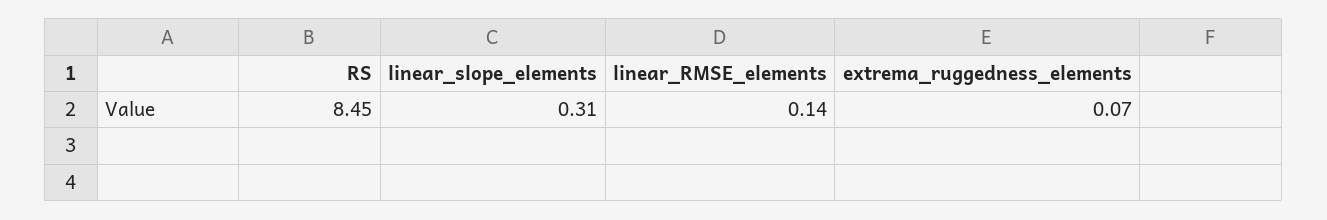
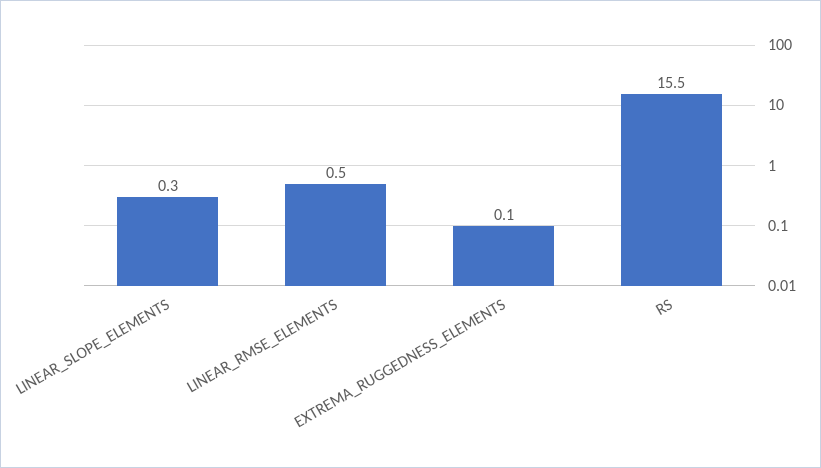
RS: 8.45 -> 15.5
linear_RMSE_elements: 0.14 -> 0.5

